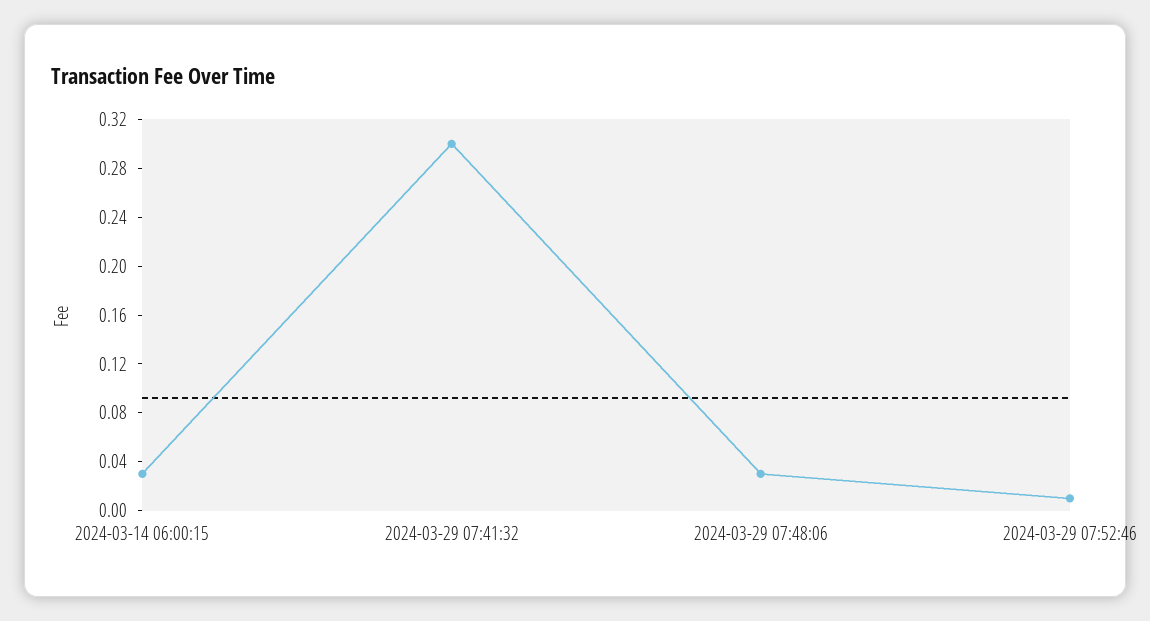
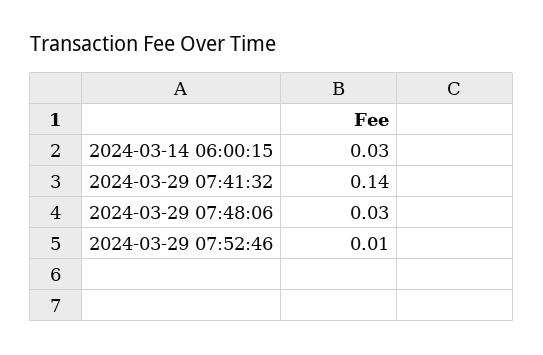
2024-03-29 07:41:32: 0.3 -> 0.14

